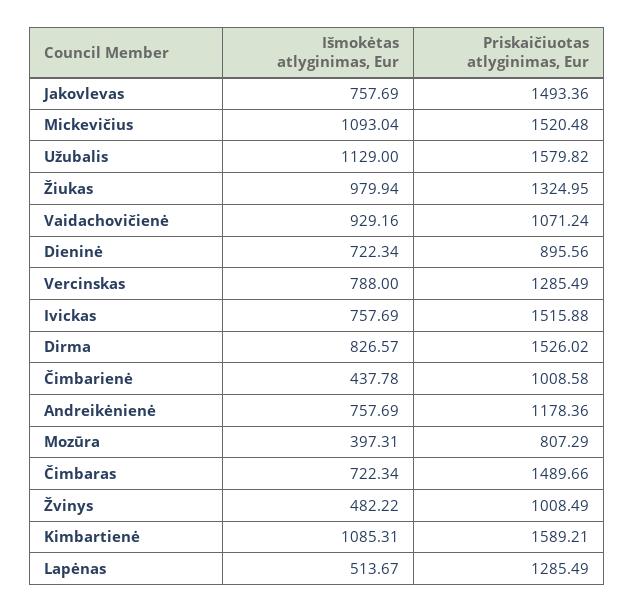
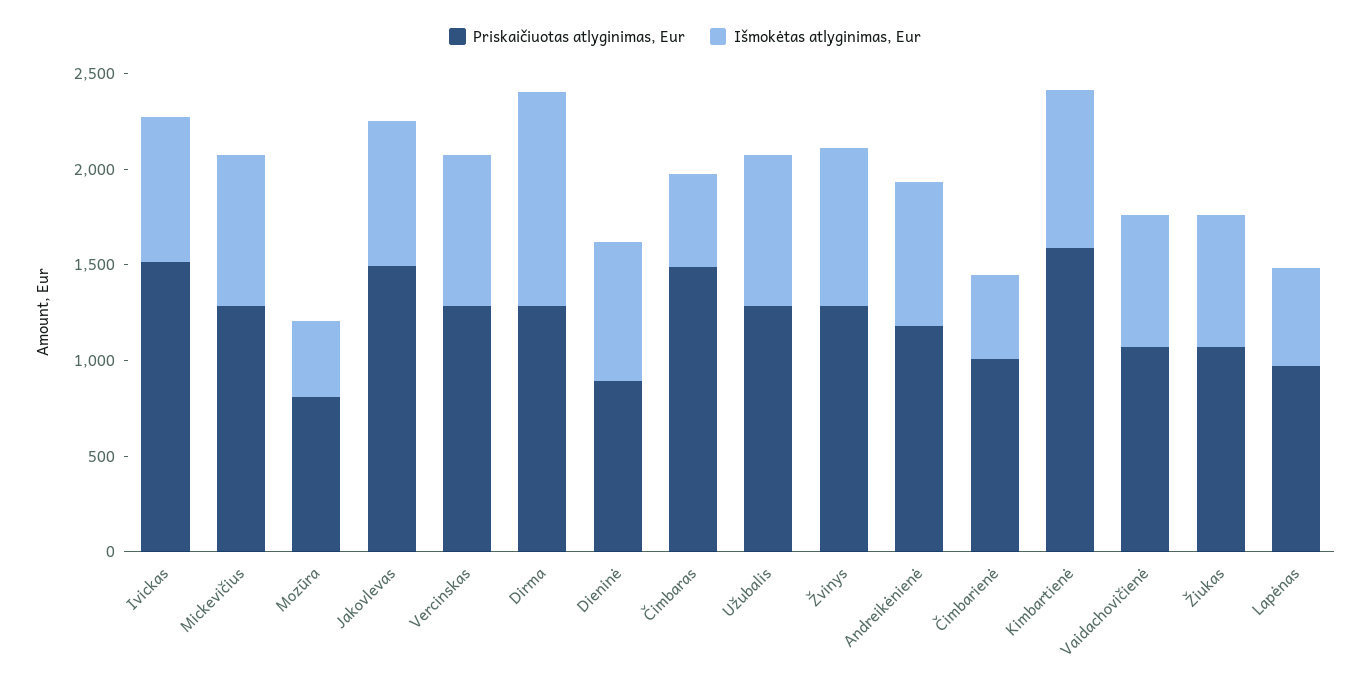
Išmokėtas atlyginimas, Eur, Mickevičius: 1093.04 -> 800
Priskaičiuotas atlyginimas, Eur, Mickevičius: 1520.48 -> 1300
Išmokėtas atlyginimas, Eur, Užubalis: 1129 -> 800
Priskaičiuotas atlyginimas, Eur, Užubalis: 1579.82 -> 1300
Išmokėtas atlyginimas, Eur, Žiukas: 979.94 -> 700
Priskaičiuotas atlyginimas, Eur, Žiukas: 1324.95 -> 1100
Išmokėtas atlyginimas, Eur, Vaidachovičienė: 929.16 -> 700
Išmokėtas atlyginimas, Eur, Dirma: 826.57 -> 1100
Priskaičiuotas atlyginimas, Eur, Dirma: 1526.02 -> 1300
Išmokėtas atlyginimas, Eur, Čimbaras: 722.34 -> 500
Išmokėtas atlyginimas, Eur, Žvinys: 482.22 -> 800
Priskaičiuotas atlyginimas, Eur, Žvinys: 1008.49 -> 1300
Išmokėtas atlyginimas, Eur, Kimbartienė: 1085.31 -> 800
Priskaičiuotas atlyginimas, Eur, Lapėnas: 1285.49 -> 1000

